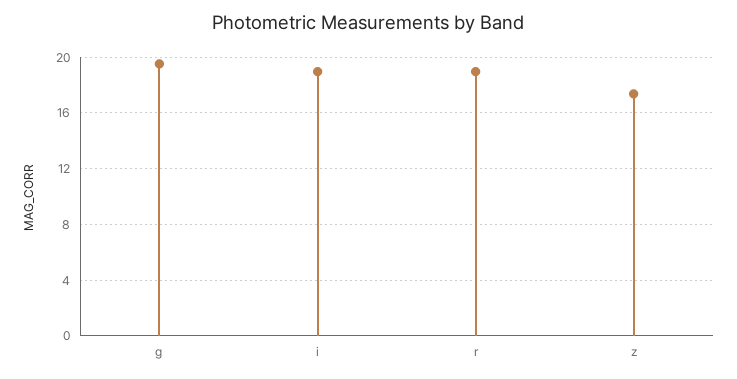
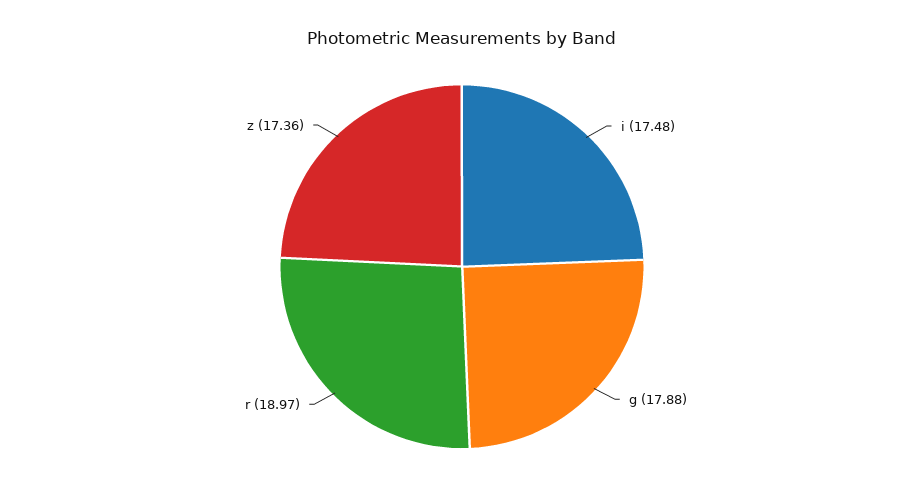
g: 19.5 -> 17.88
i: 19 -> 17.48

